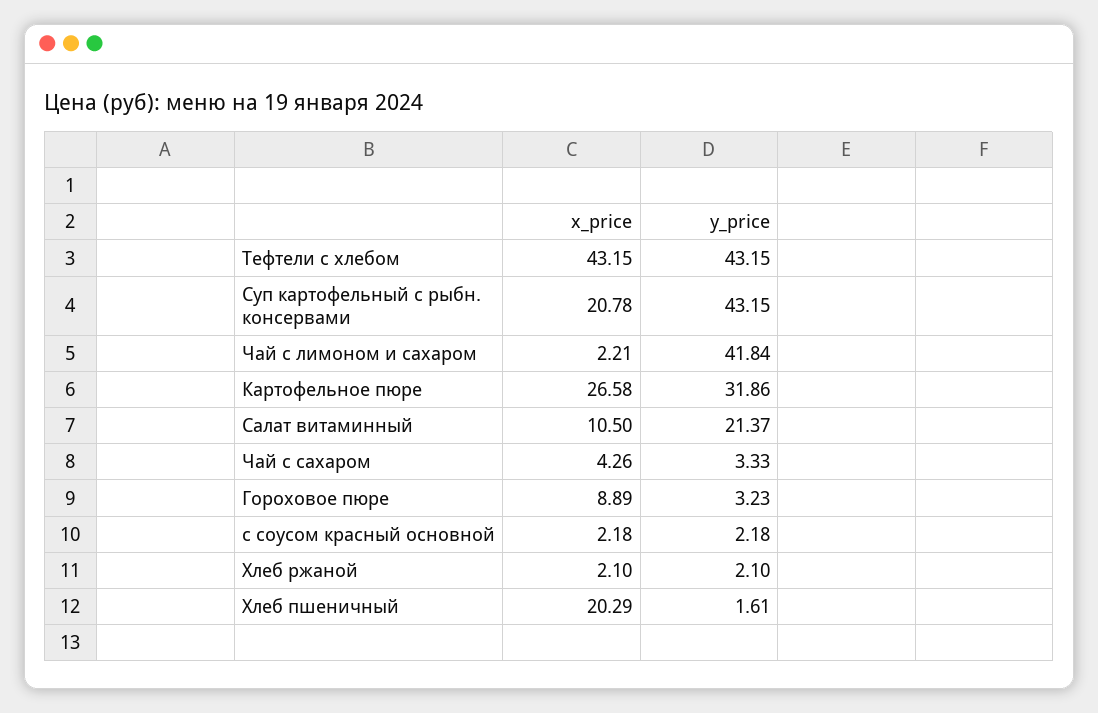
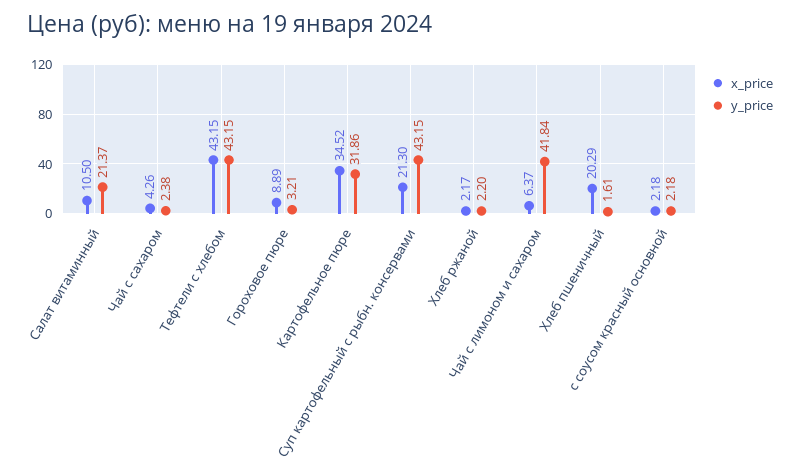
x_price, Суп картофельный с рыбн. консервами: 20.78 -> 21.3
x_price, Чай с лимоном и сахаром: 2.21 -> 6.37
x_price, Картофельное пюре: 26.58 -> 34.52
y_price, Чай с сахаром: 3.33 -> 2.38
y_price, Гороховое пюре: 3.23 -> 3.21
x_price, Хлеб ржаной: 2.1 -> 2.17
y_price, Хлеб ржаной: 2.1 -> 2.2

